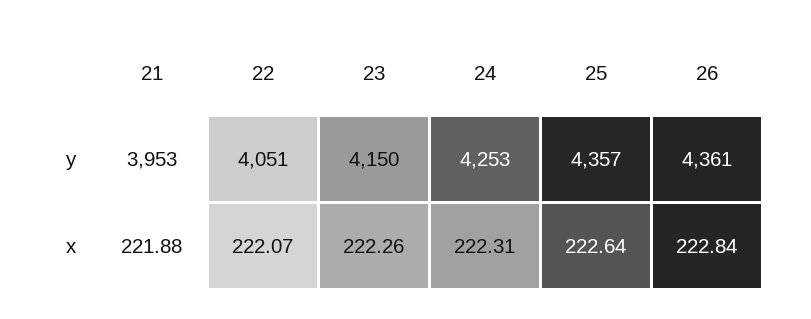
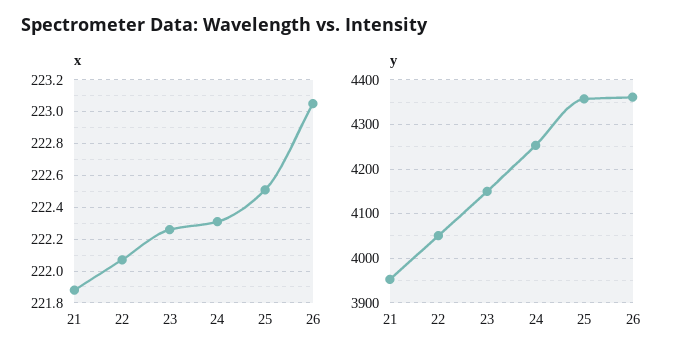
x, 25: 222.64 -> 222.5
x, 26: 222.84 -> 223.05

